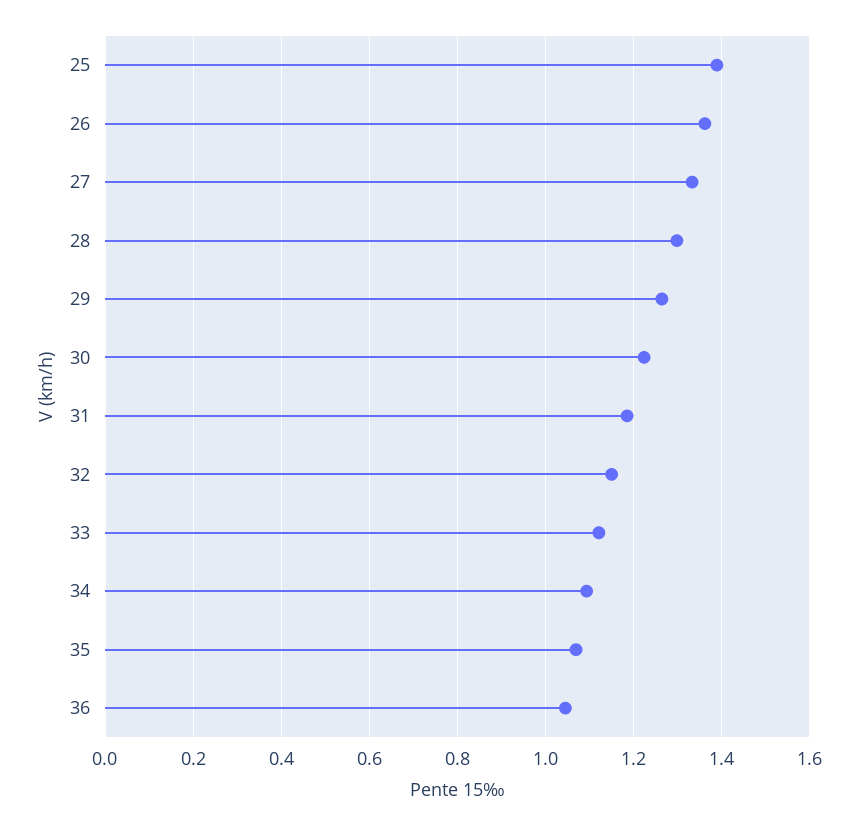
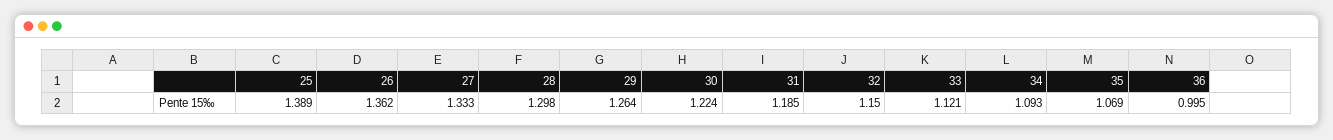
36: 1.04 -> 0.995

